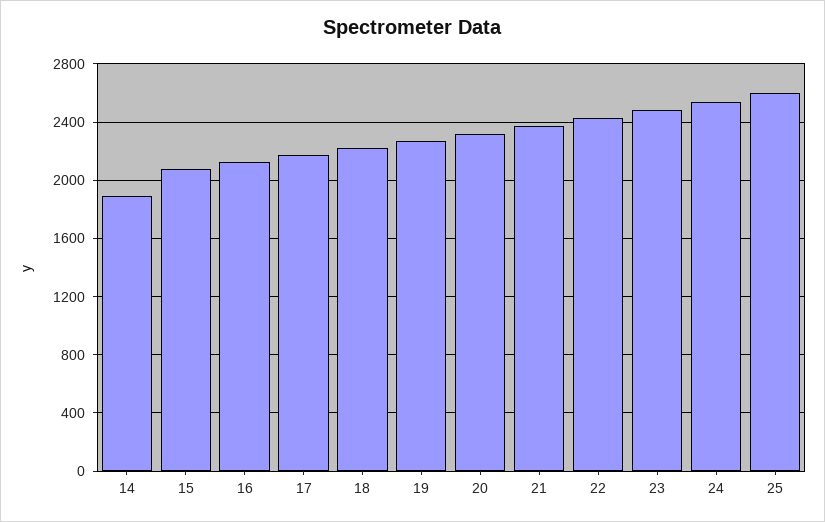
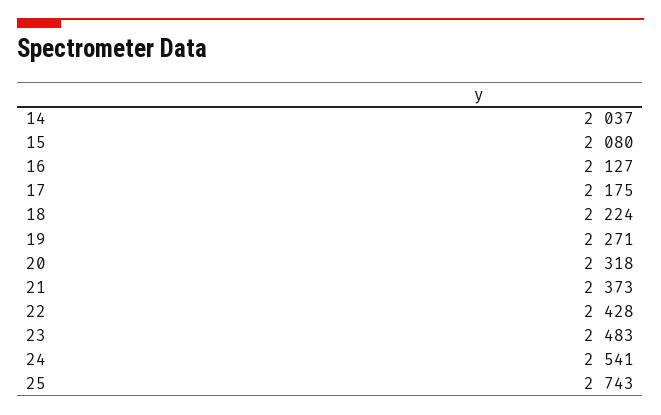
14: 1900 -> 2037
25: 2600 -> 2743

